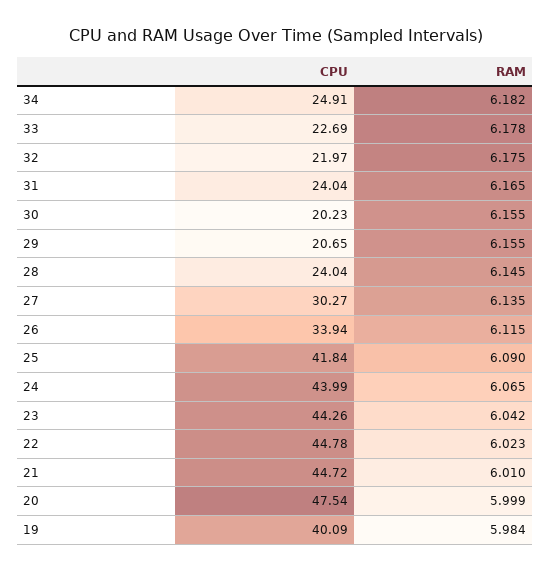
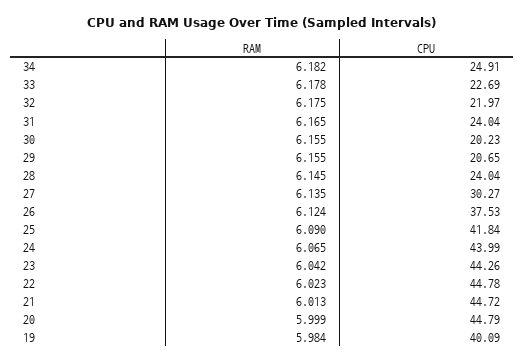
CPU, 26: 33.94 -> 37.53
RAM, 26: 6.115 -> 6.124
RAM, 21: 6.01 -> 6.013
CPU, 20: 47.54 -> 44.79

